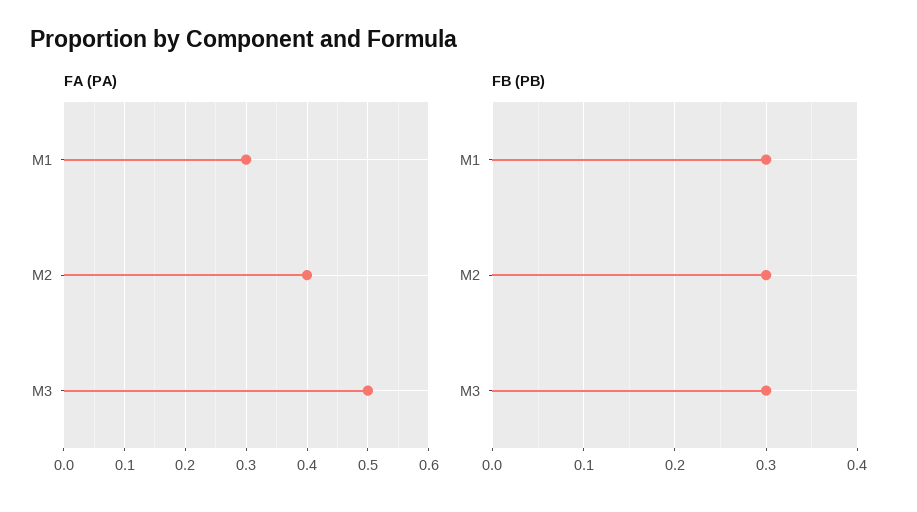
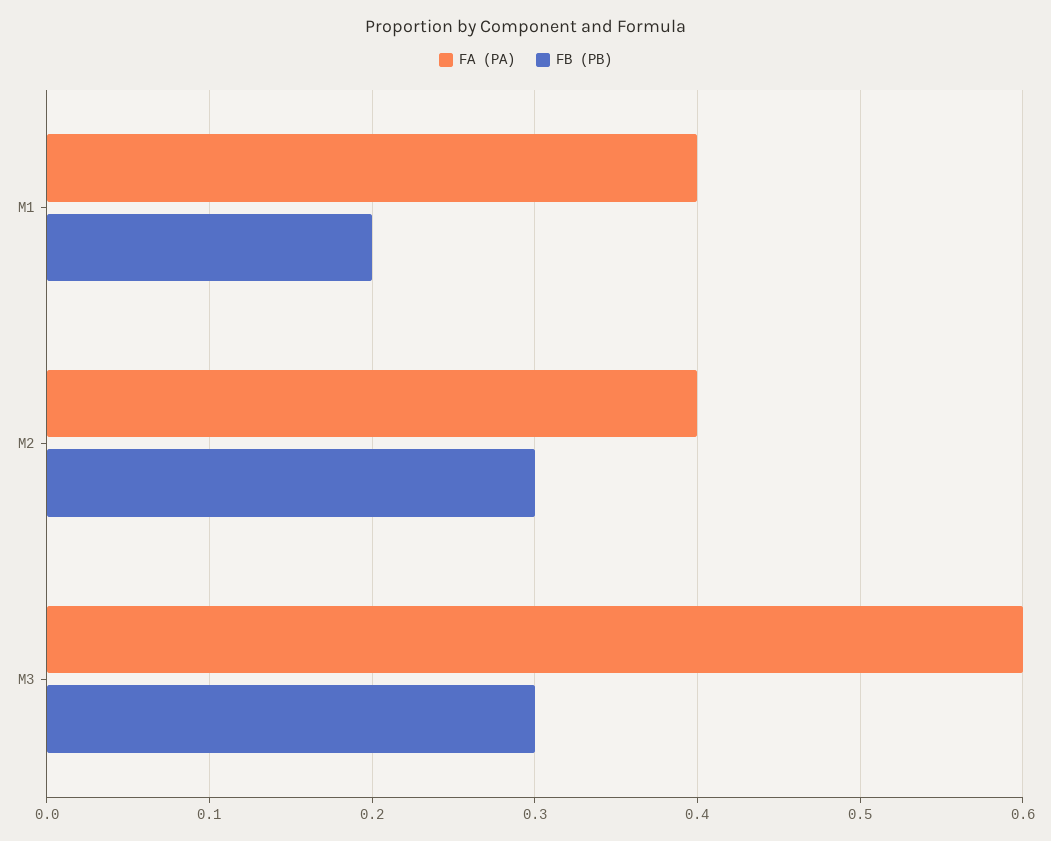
FA (PA), M1: 0.3 -> 0.4
FA (PA), M3: 0.5 -> 0.6
FB (PB), M1: 0.3 -> 0.2

